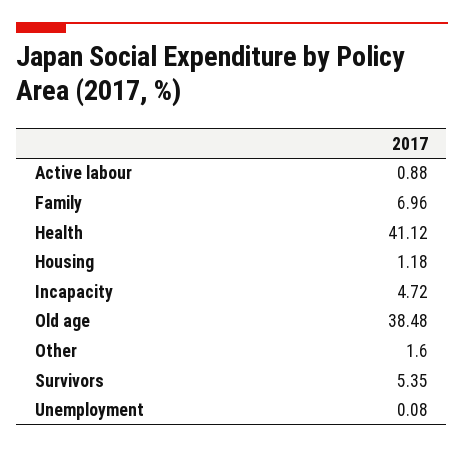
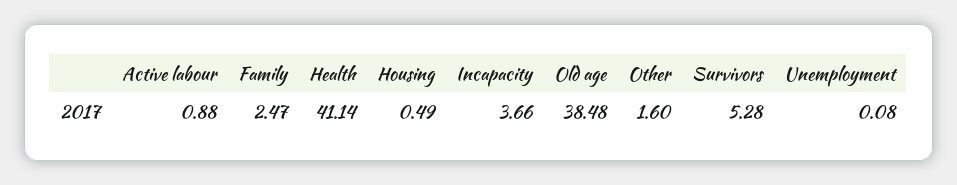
Family: 6.96 -> 2.47
Health: 41.12 -> 41.14
Housing: 1.18 -> 0.49
Incapacity: 4.72 -> 3.66
Survivors: 5.35 -> 5.28

